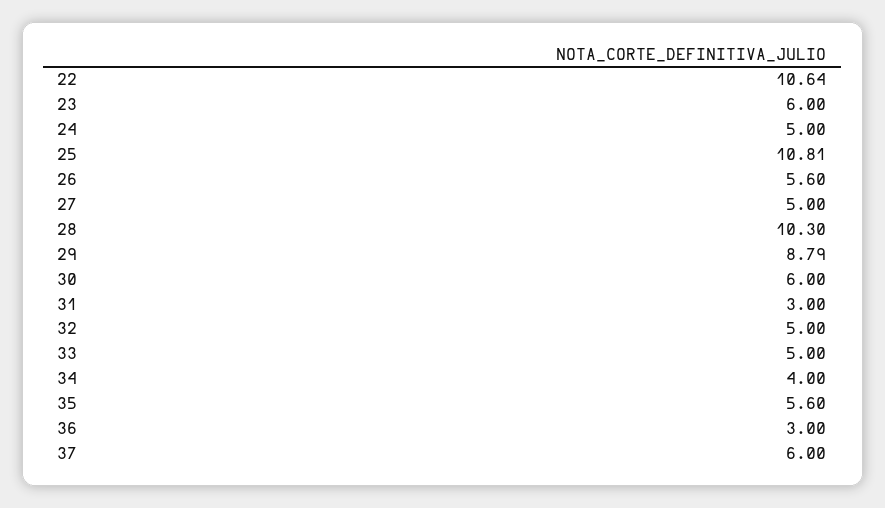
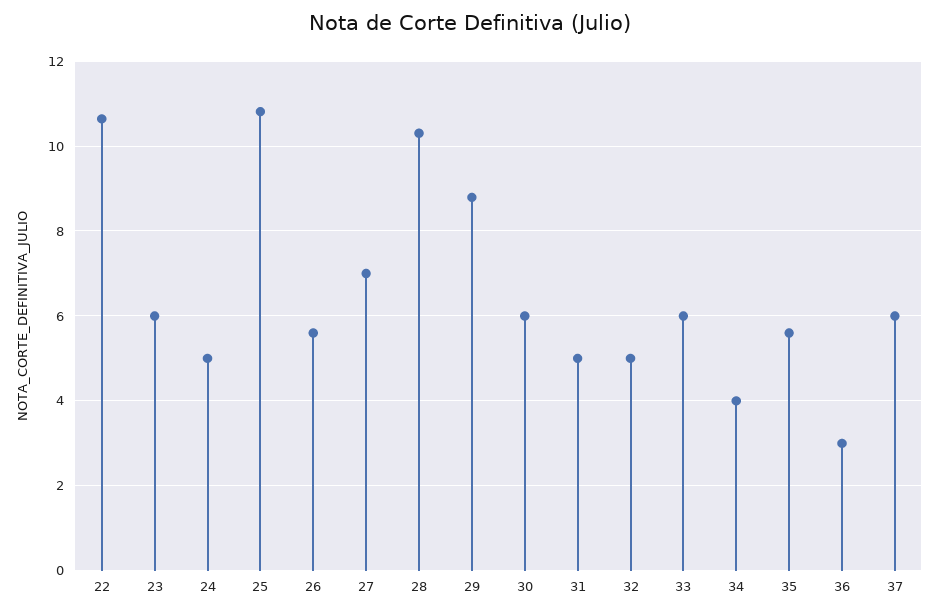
27: 5 -> 7
31: 3 -> 5
33: 5 -> 6

